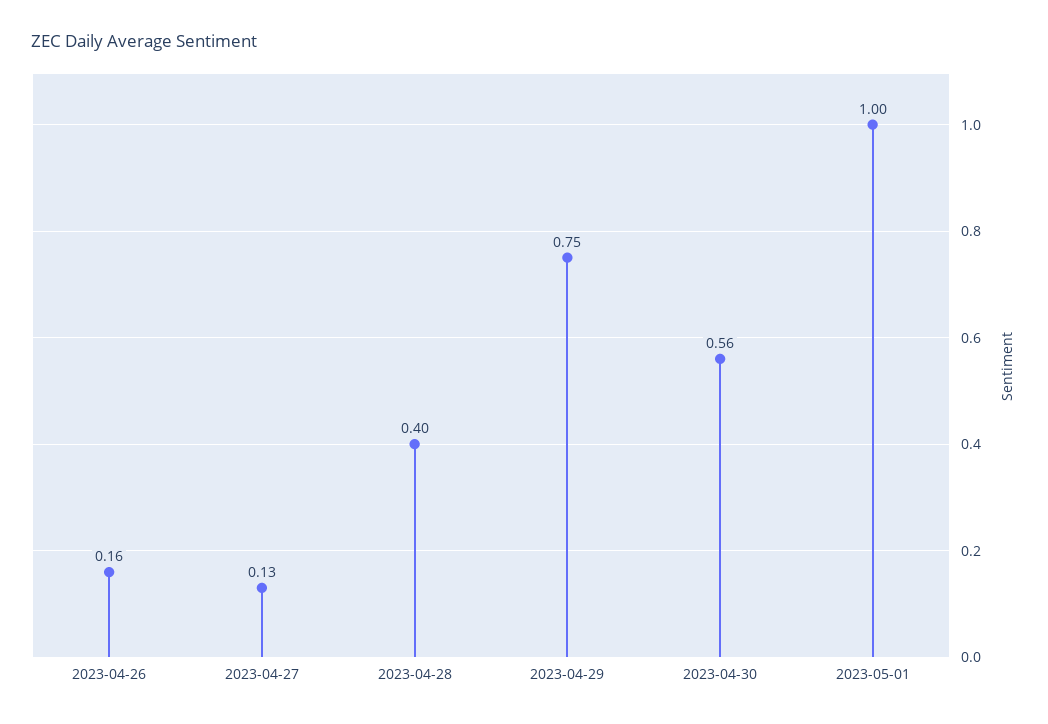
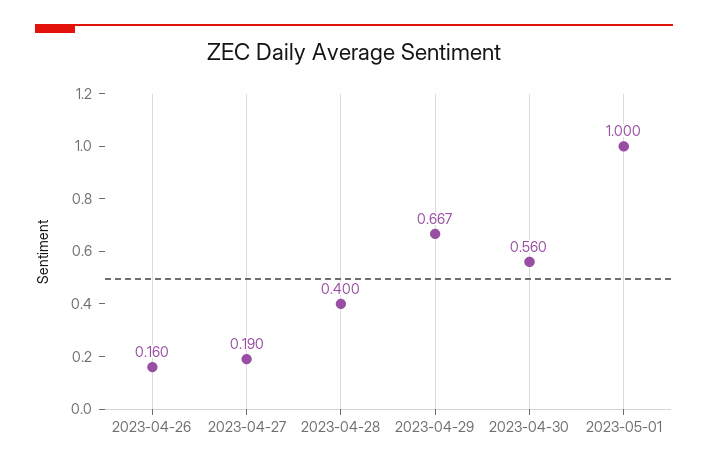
2023-04-27: 0.13 -> 0.19
2023-04-29: 0.75 -> 0.667

